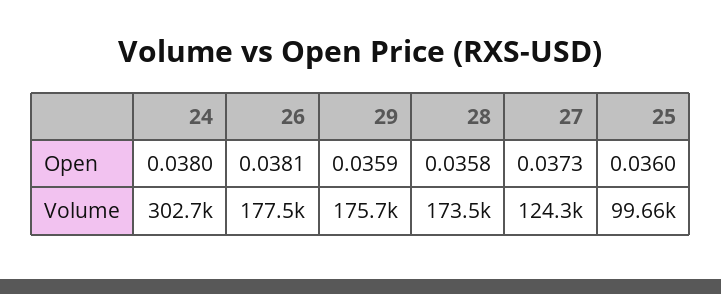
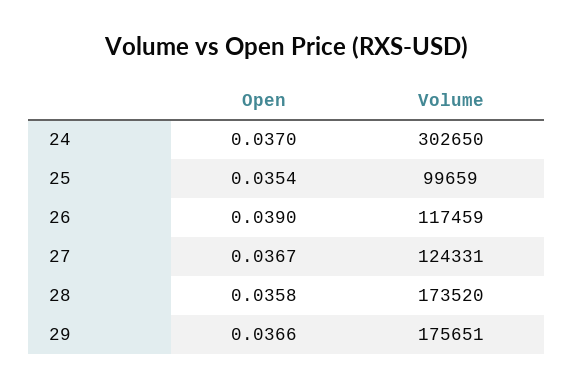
24, Open: 0.038 -> 0.037
26, Open: 0.0381 -> 0.039
29, Open: 0.0359 -> 0.0366
27, Open: 0.0373 -> 0.0367
25, Open: 0.036 -> 0.0354
26, Volume: 177500 -> 117459

